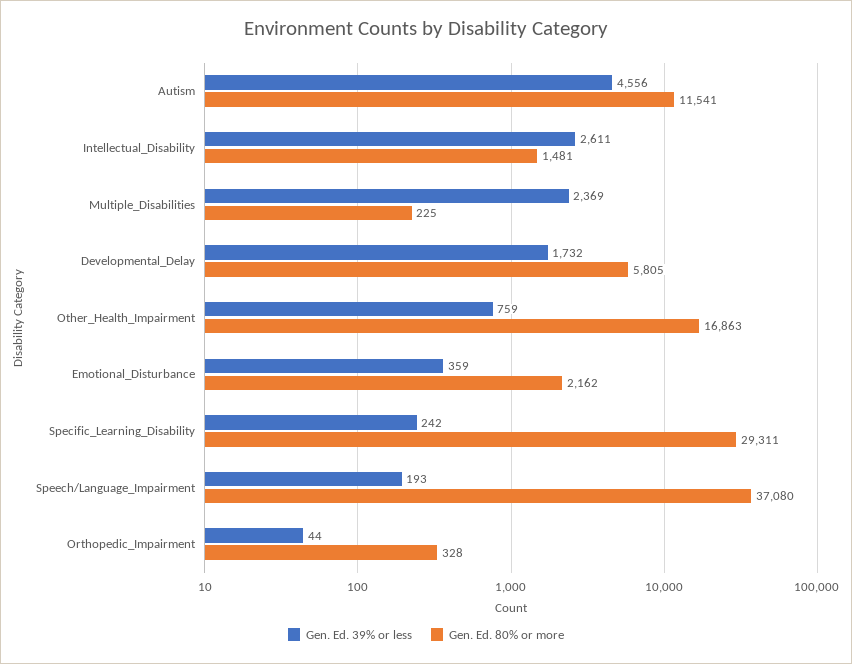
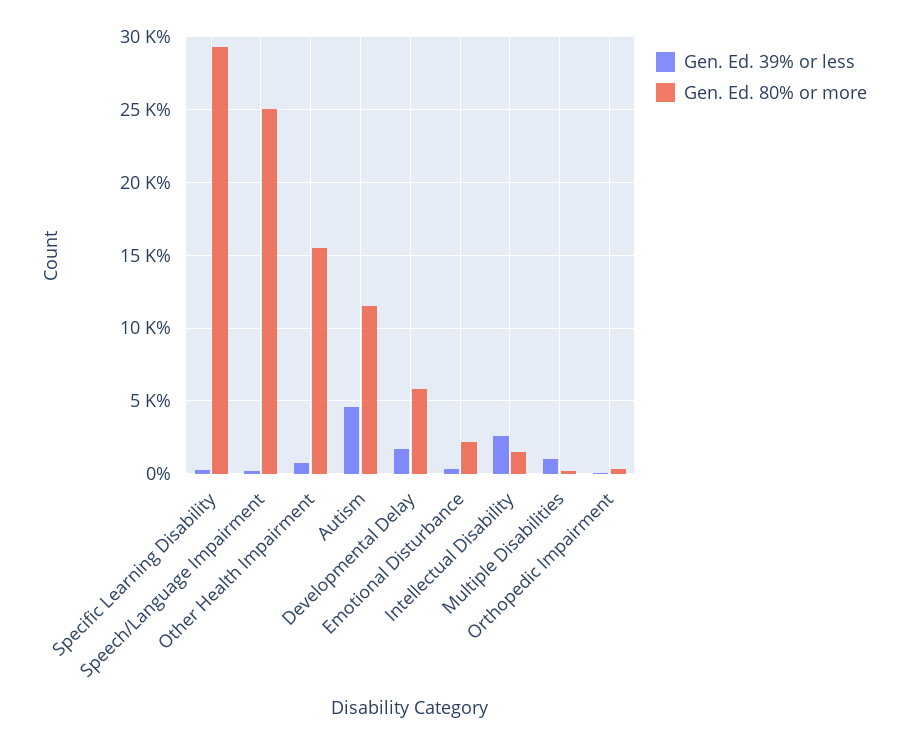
Gen. Ed. 39% or less, Multiple_Disabilities: 2369 -> 1000
Gen. Ed. 80% or more, Other_Health_Impairment: 16863 -> 15500
Gen. Ed. 80% or more, Speech/Language_Impairment: 37080 -> 25000

